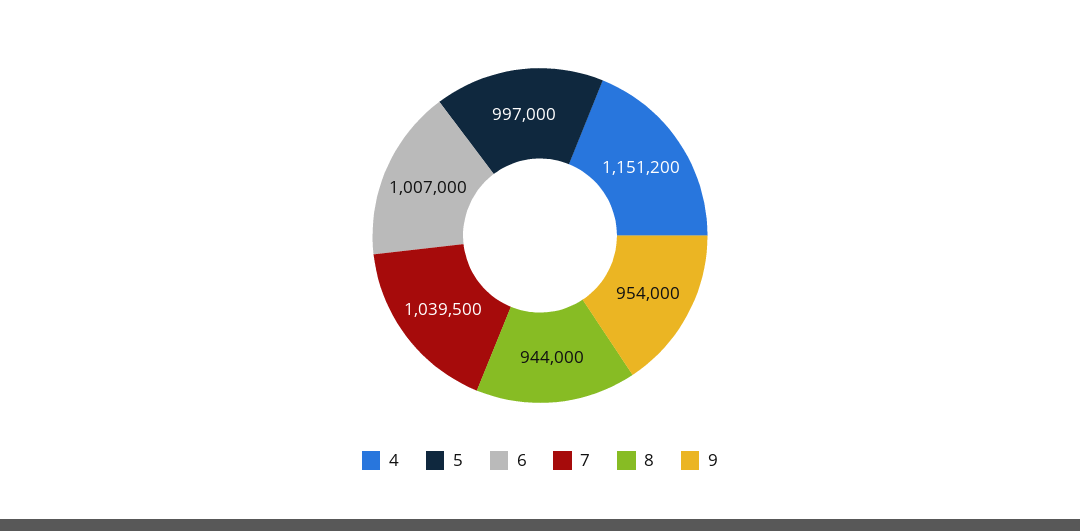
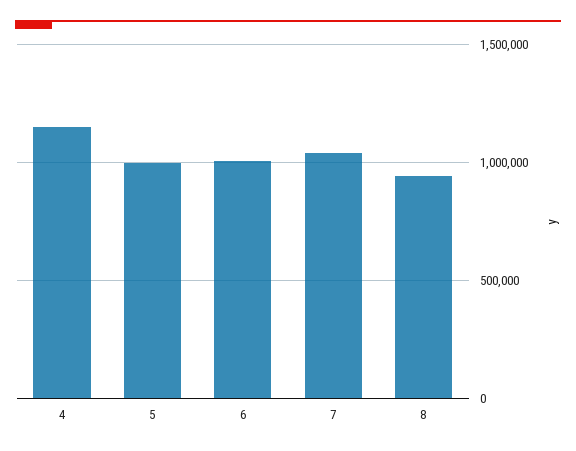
9: 954000 -> none

